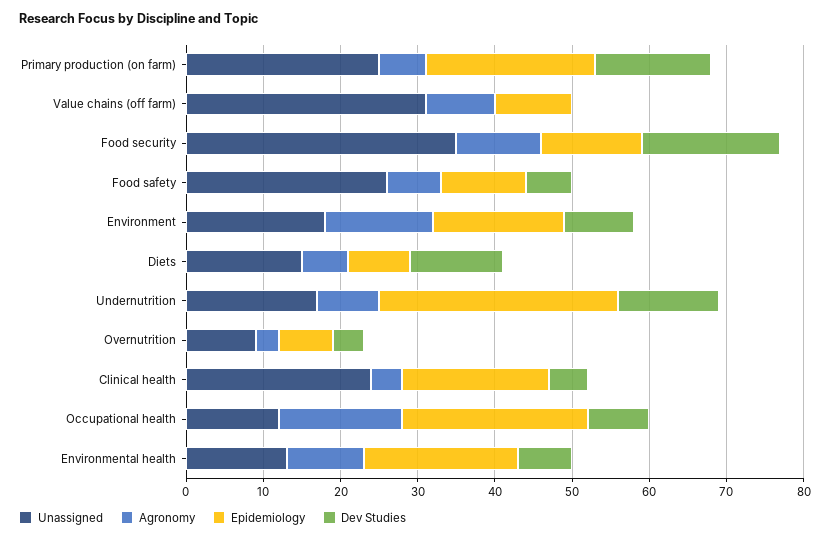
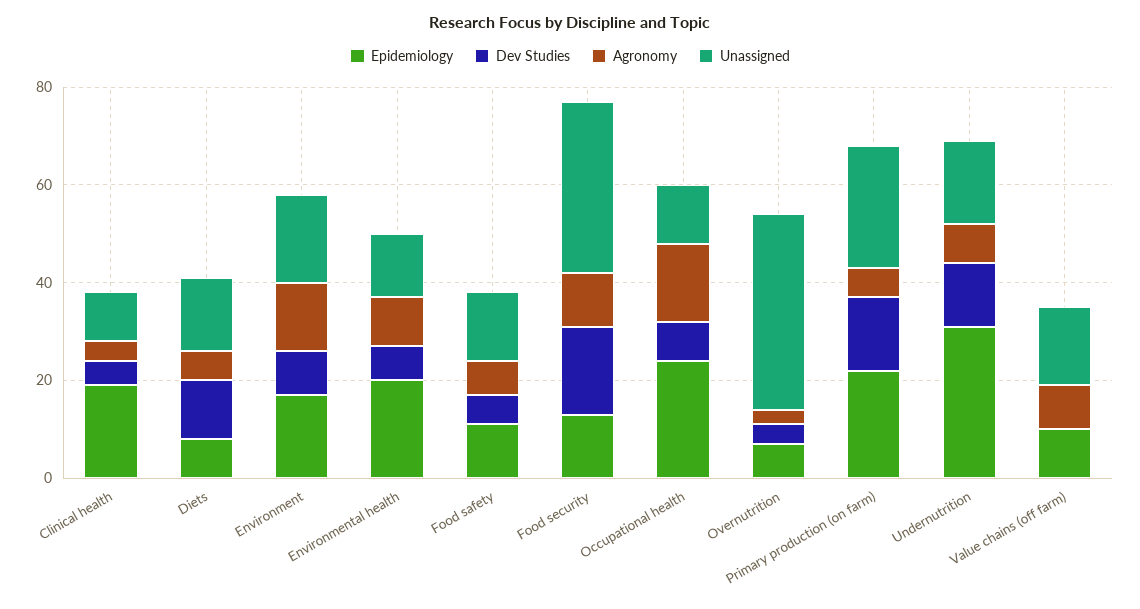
Unassigned, Value chains (off farm): 30 -> 15
Unassigned, Food safety: 25 -> 15
Unassigned, Overnutrition: 10 -> 40
Unassigned, Clinical health: 25 -> 10

